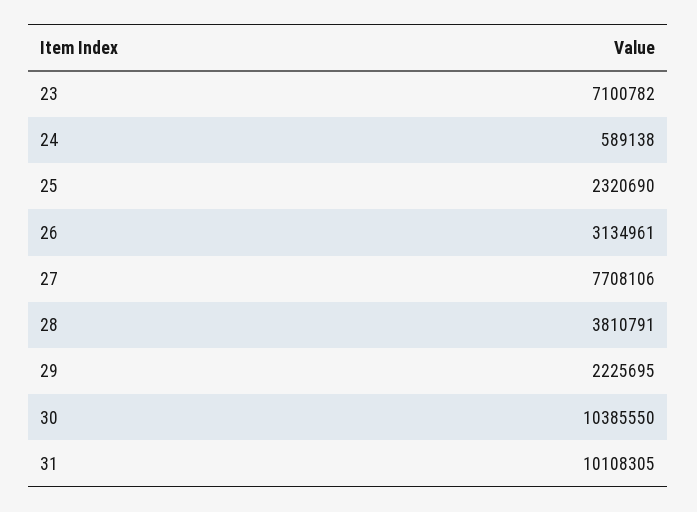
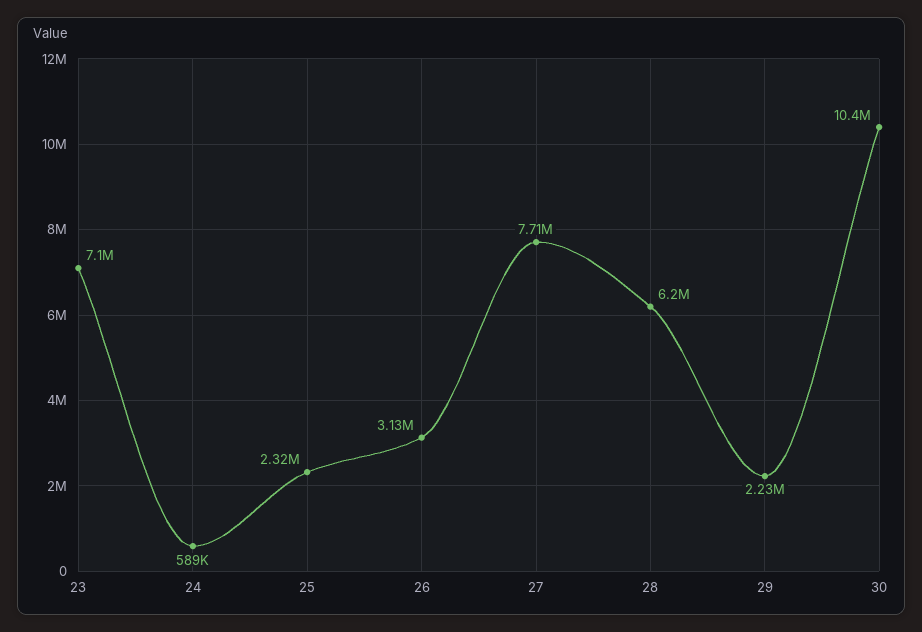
28: 3810791 -> 6200000
31: 10108305 -> none

